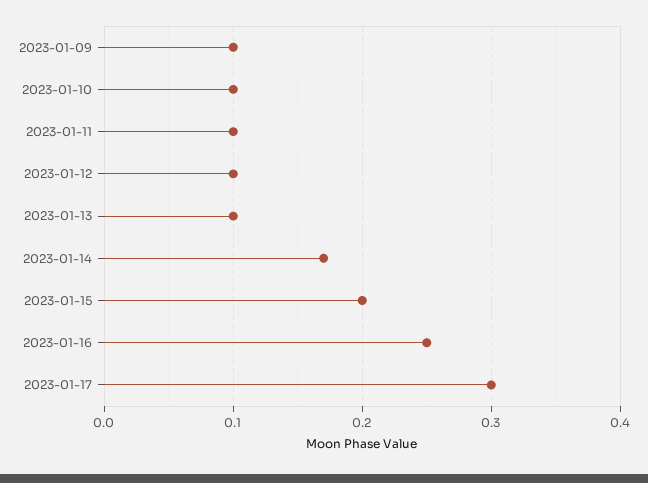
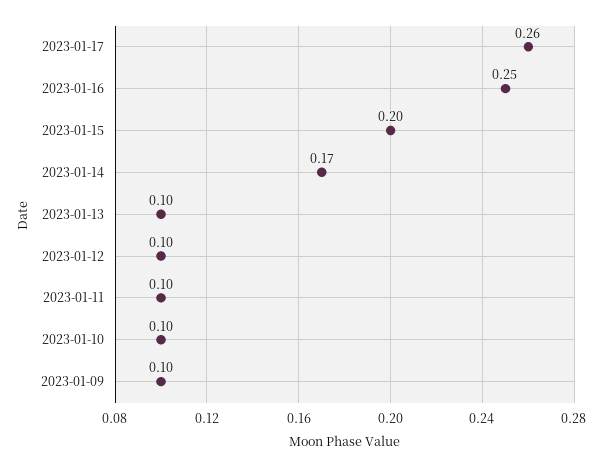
2023-01-17: 0.3 -> 0.26

